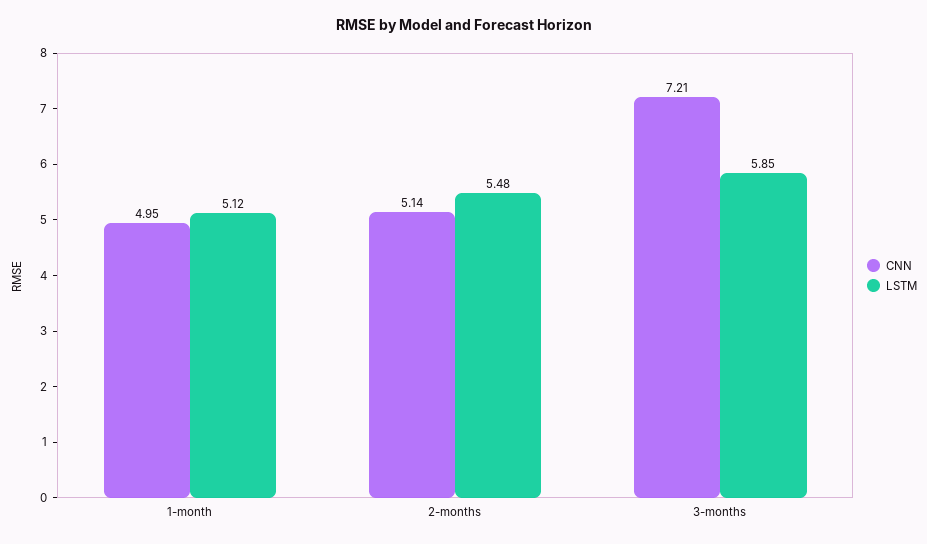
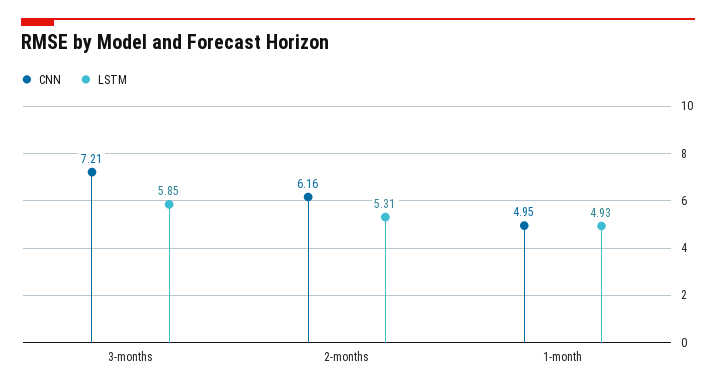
LSTM, 1-month: 5.12 -> 4.93
CNN, 2-months: 5.14 -> 6.16
LSTM, 2-months: 5.48 -> 5.31

